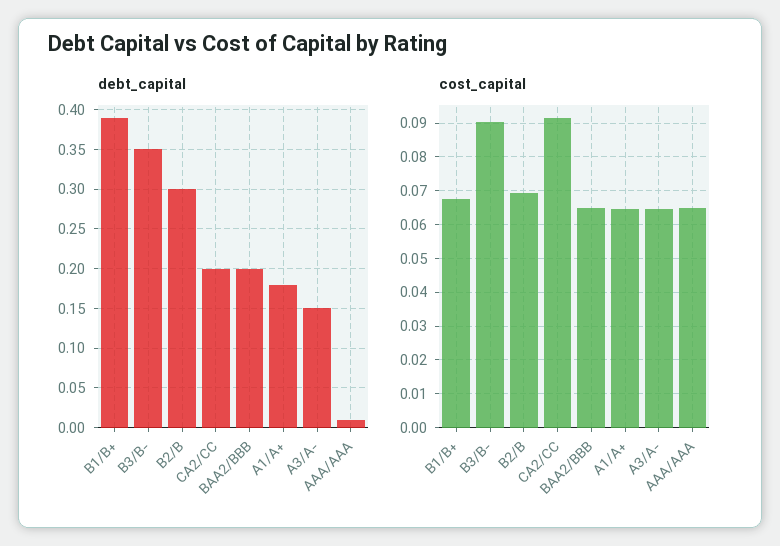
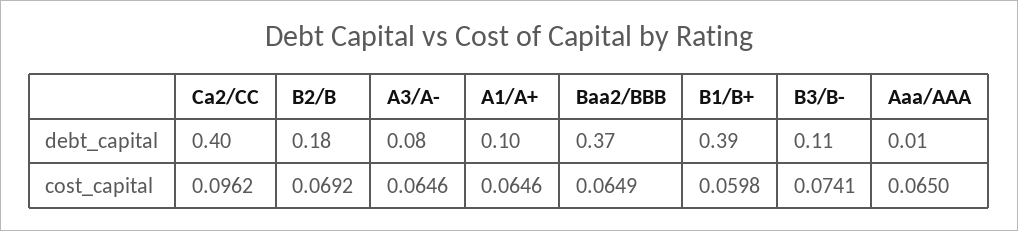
debt_capital, B3/B-: 0.35 -> 0.11
debt_capital, B2/B: 0.3 -> 0.18
debt_capital, CA2/CC: 0.2 -> 0.4
debt_capital, BAA2/BBB: 0.2 -> 0.37
debt_capital, A1/A+: 0.18 -> 0.1
debt_capital, A3/A-: 0.15 -> 0.08
cost_capital, B1/B+: 0.068 -> 0.0598
cost_capital, B3/B-: 0.09 -> 0.0741
cost_capital, CA2/CC: 0.092 -> 0.0962

